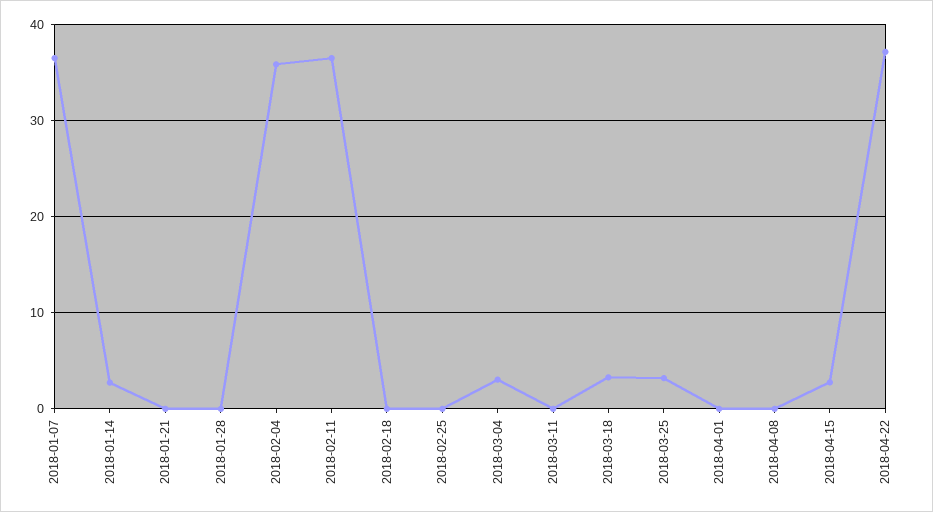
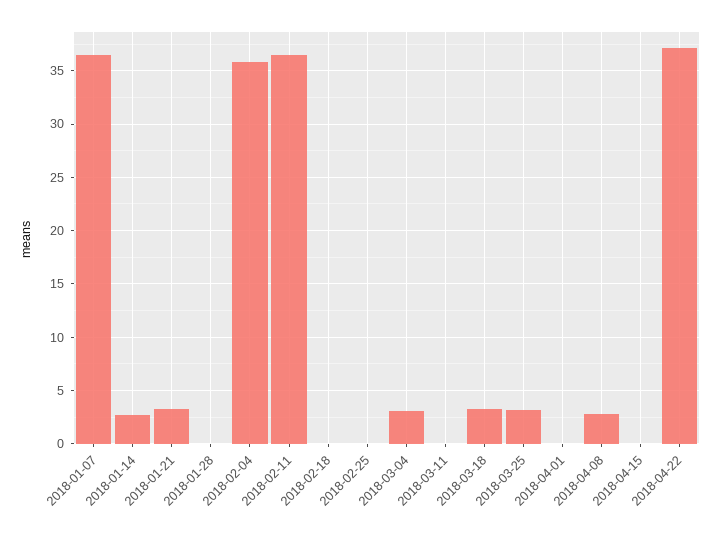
2018-01-21: 0 -> 3
2018-04-08: 0 -> 3
2018-04-15: 3 -> 0

